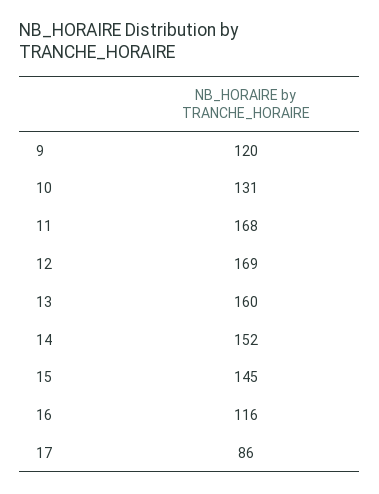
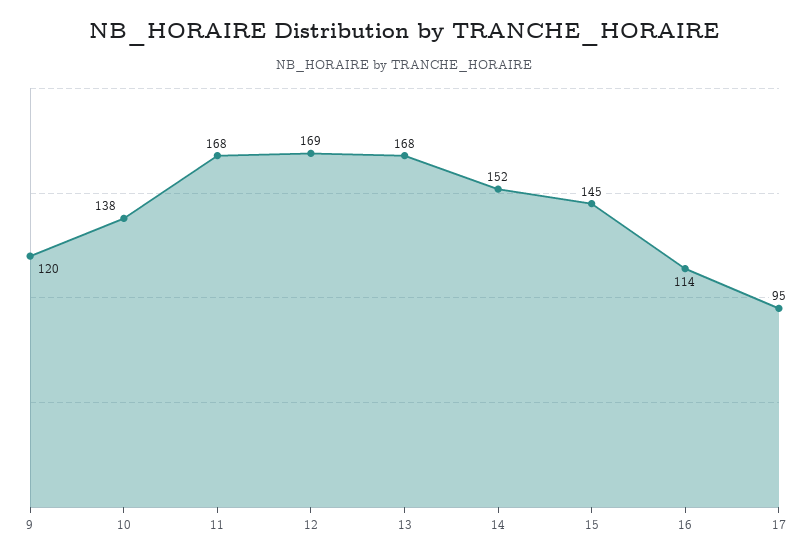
10: 131 -> 138
13: 160 -> 168
16: 116 -> 114
17: 86 -> 95

